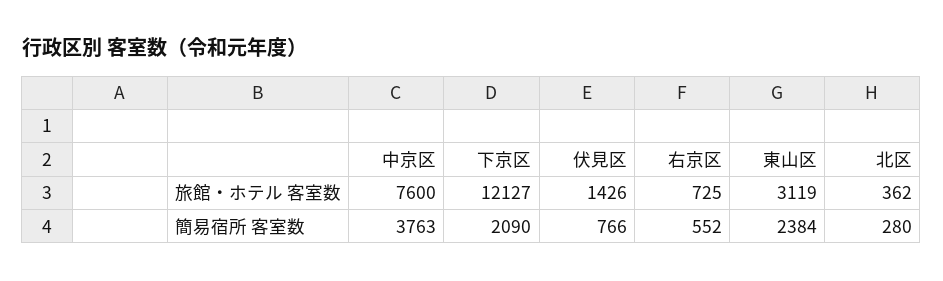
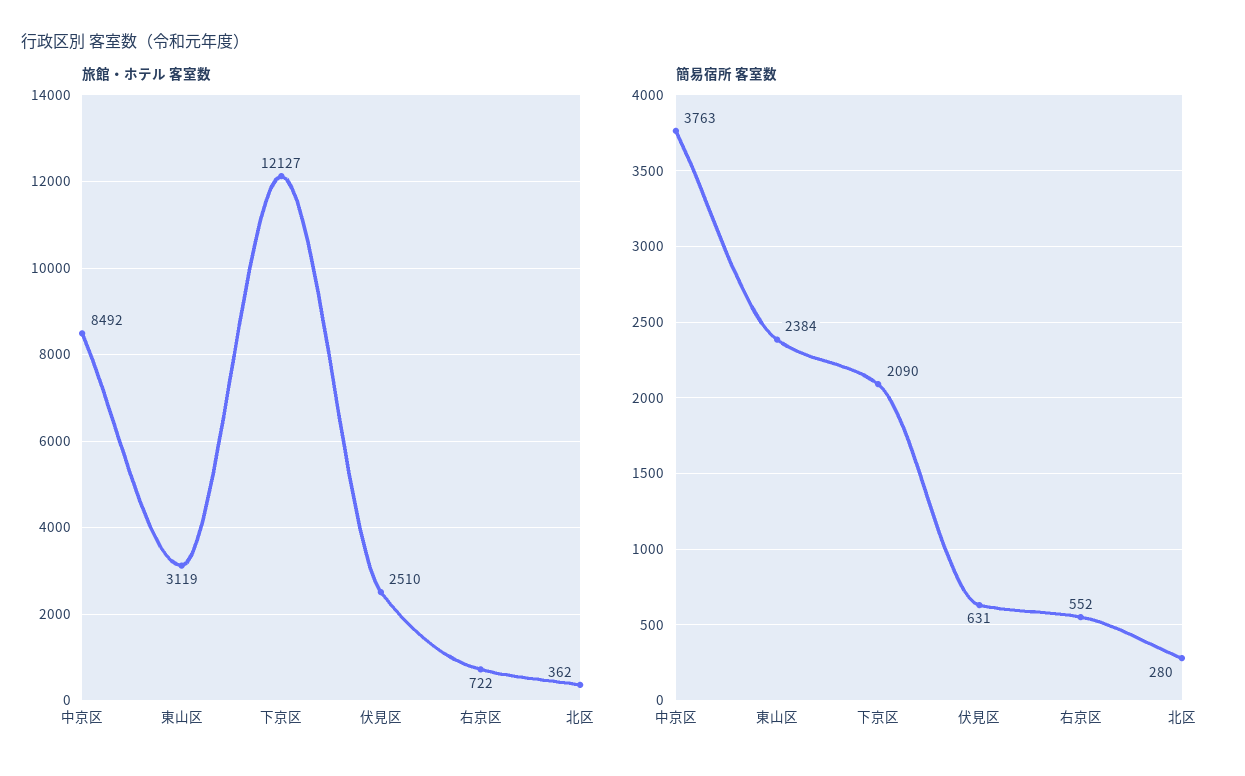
旅館・ホテル 客室数, 中京区: 7600 -> 8492
旅館・ホテル 客室数, 伏見区: 1426 -> 2510
旅館・ホテル 客室数, 右京区: 725 -> 722
簡易宿所 客室数, 伏見区: 766 -> 631

